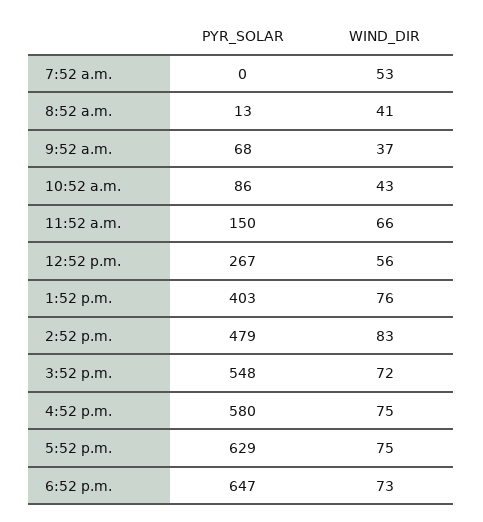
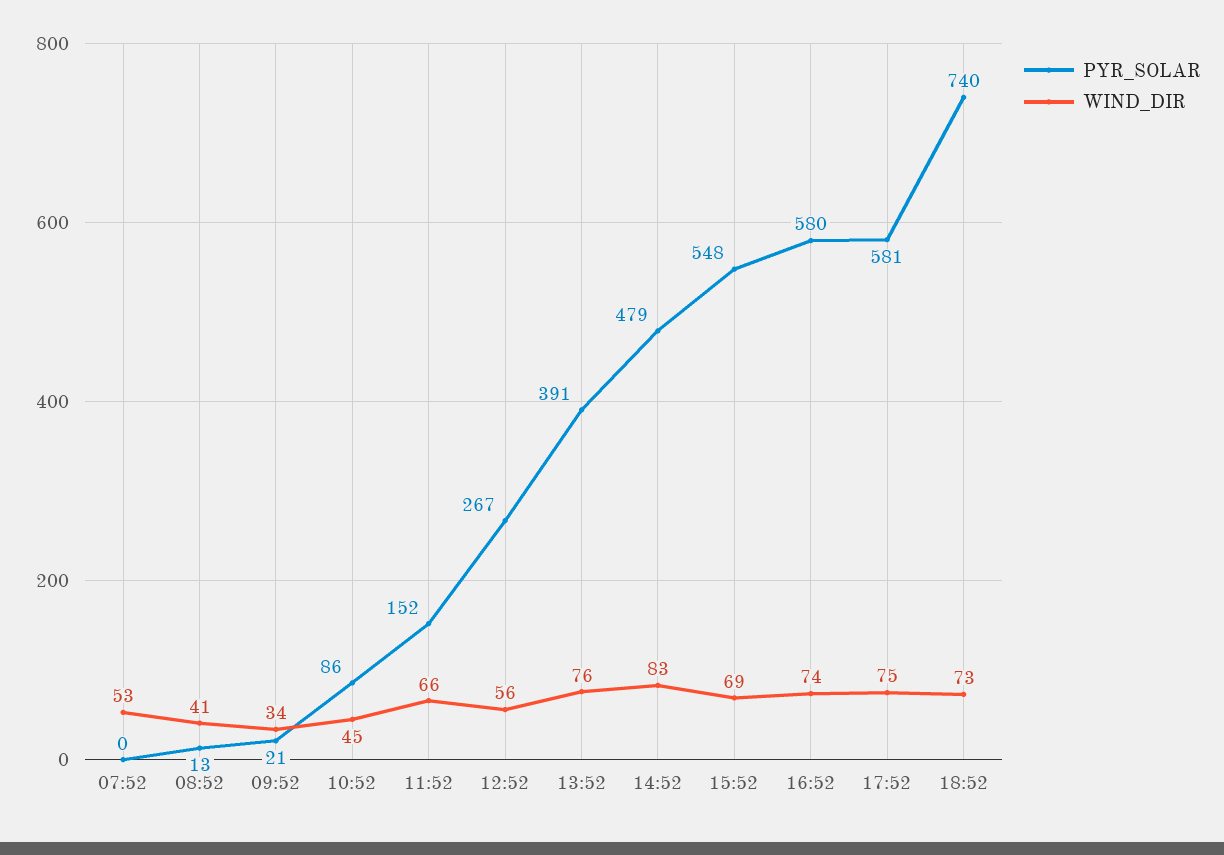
PYR_SOLAR, 9:52 a.m.: 68 -> 21
WIND_DIR, 9:52 a.m.: 37 -> 34
WIND_DIR, 10:52 a.m.: 43 -> 45
PYR_SOLAR, 11:52 a.m.: 150 -> 152
PYR_SOLAR, 1:52 p.m.: 403 -> 391
WIND_DIR, 3:52 p.m.: 72 -> 69
WIND_DIR, 4:52 p.m.: 75 -> 74
PYR_SOLAR, 5:52 p.m.: 629 -> 581
PYR_SOLAR, 6:52 p.m.: 647 -> 740

